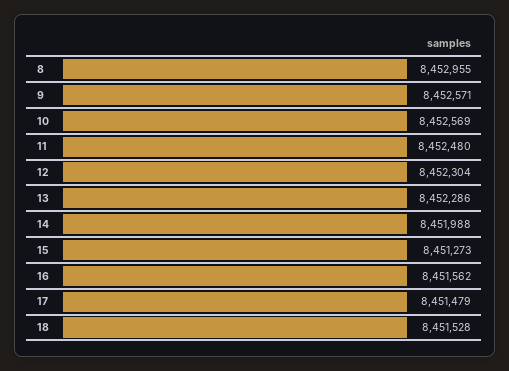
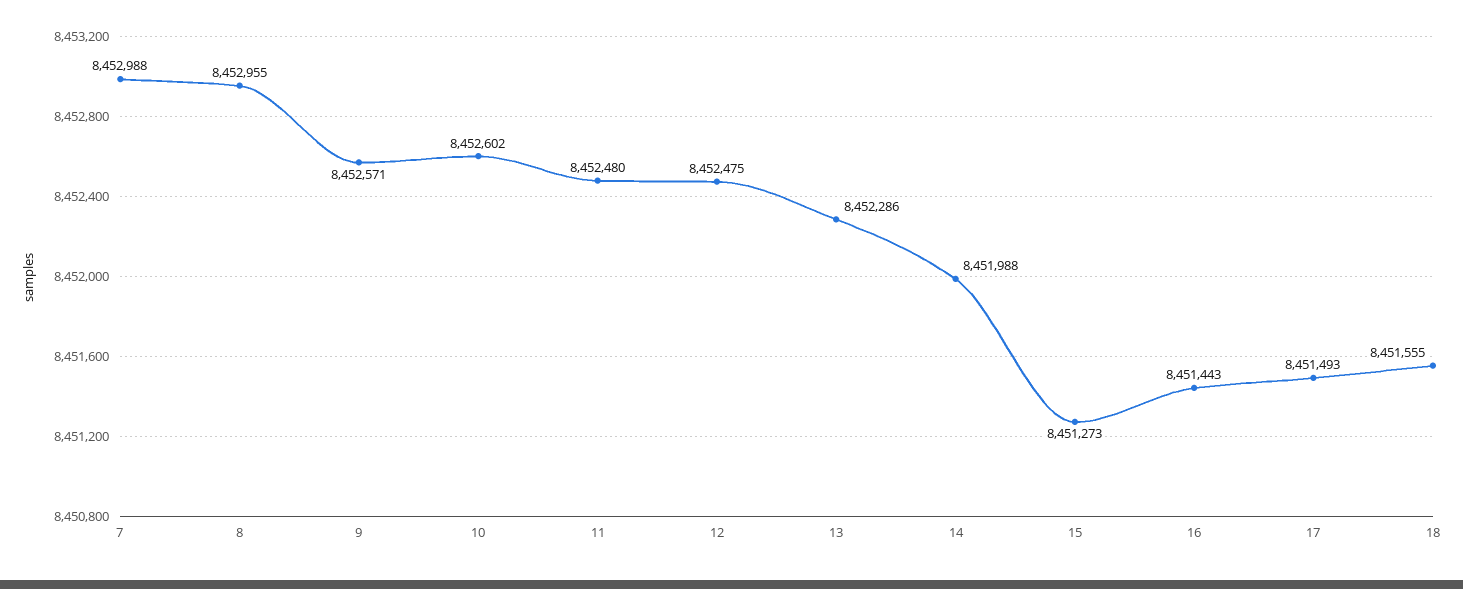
10: 8452569 -> 8452602
12: 8452304 -> 8452475
16: 8451562 -> 8451443
17: 8451479 -> 8451493
18: 8451528 -> 8451555
7: none -> 8452988

